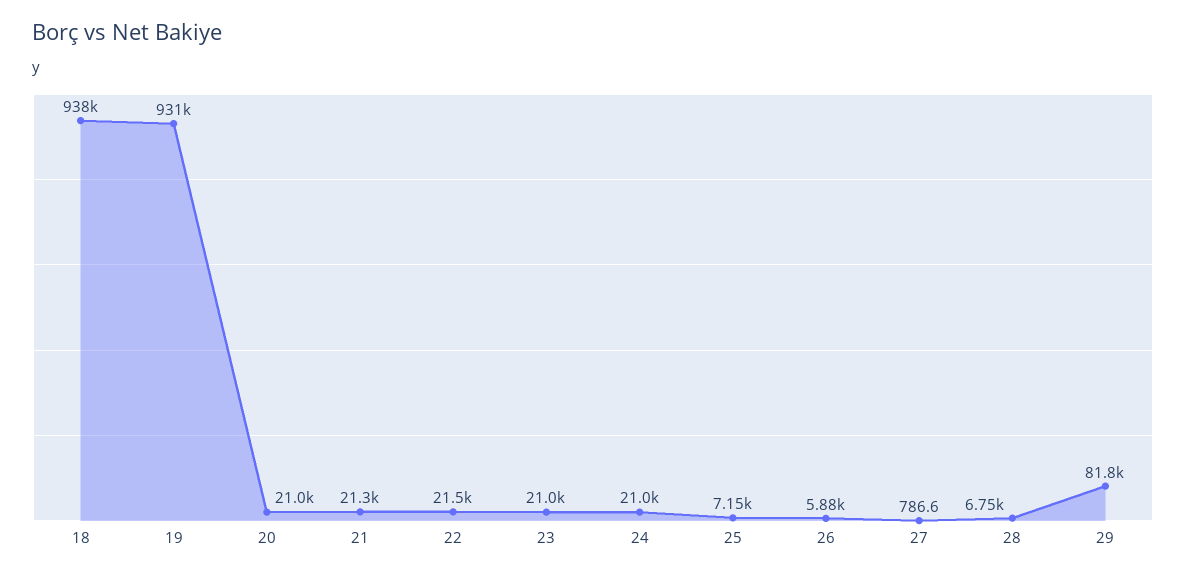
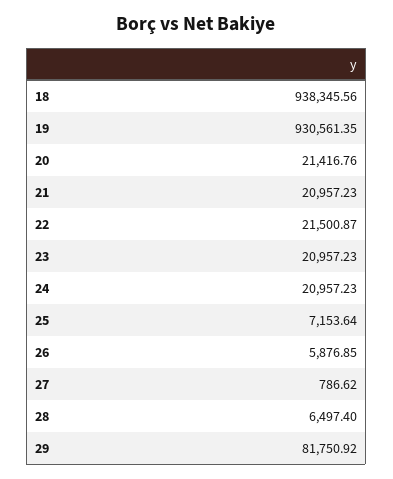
20: 21000 -> 21416.76
21: 21300 -> 20957.23
28: 6750 -> 6497.4

